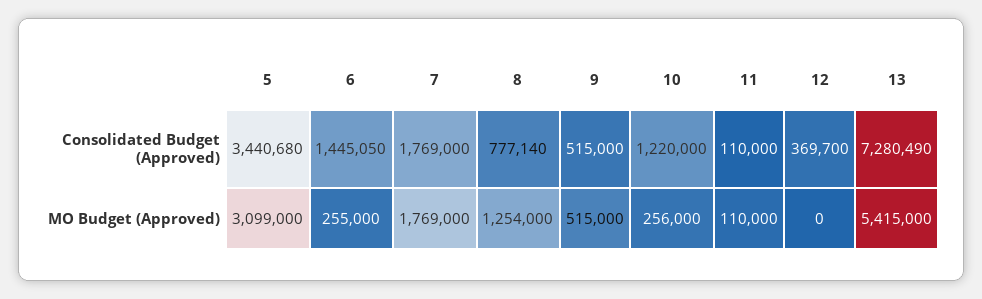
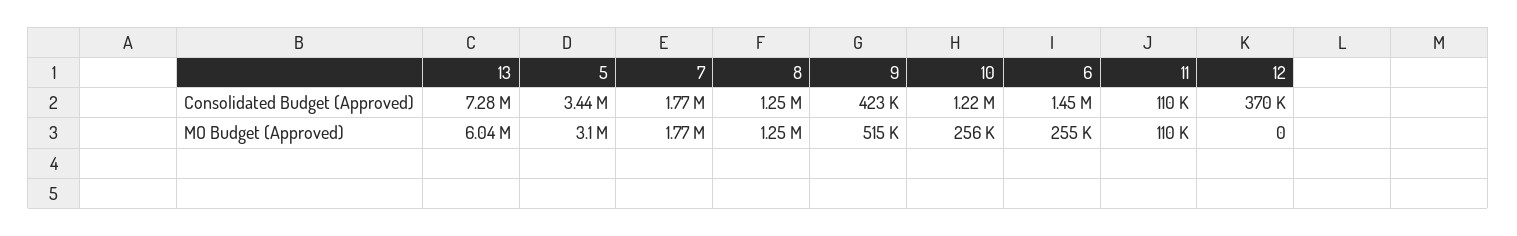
8, Consolidated Budget (Approved): 777140 -> 1250000
9, Consolidated Budget (Approved): 515000 -> 423000
13, MO Budget (Approved): 5415000 -> 6040000

